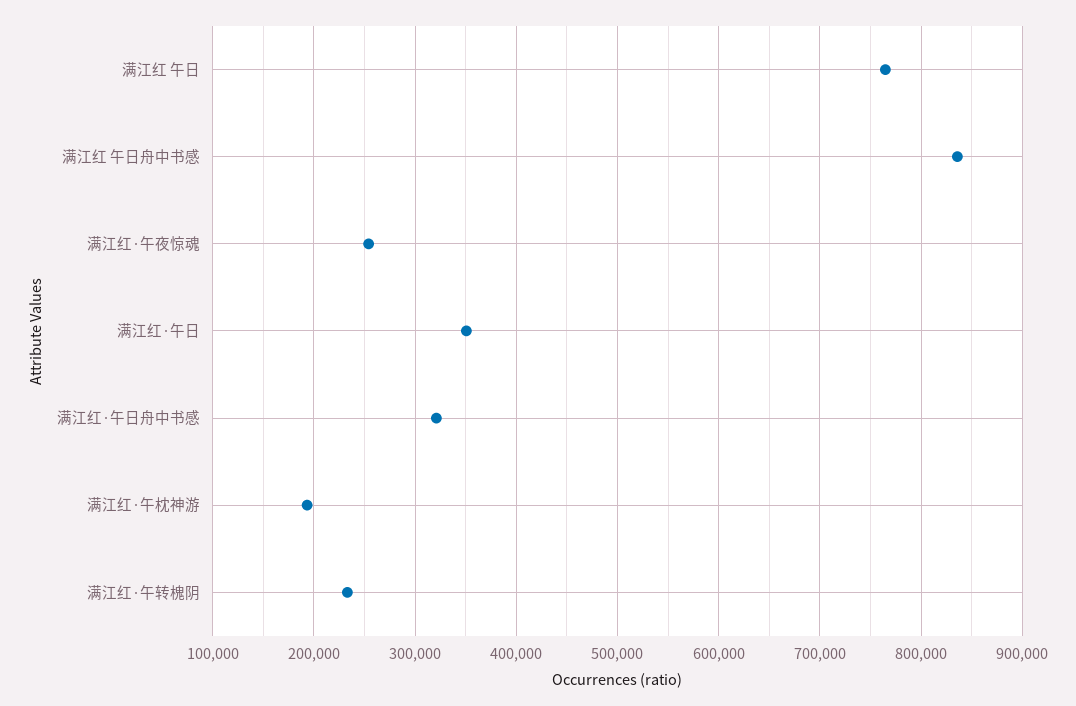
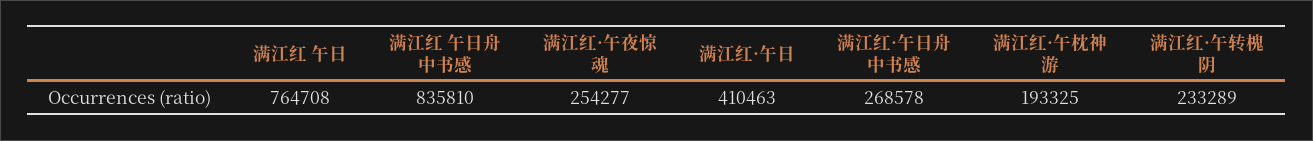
满江红·午日: 350000 -> 410463
满江红·午日舟中书感: 320000 -> 268578

